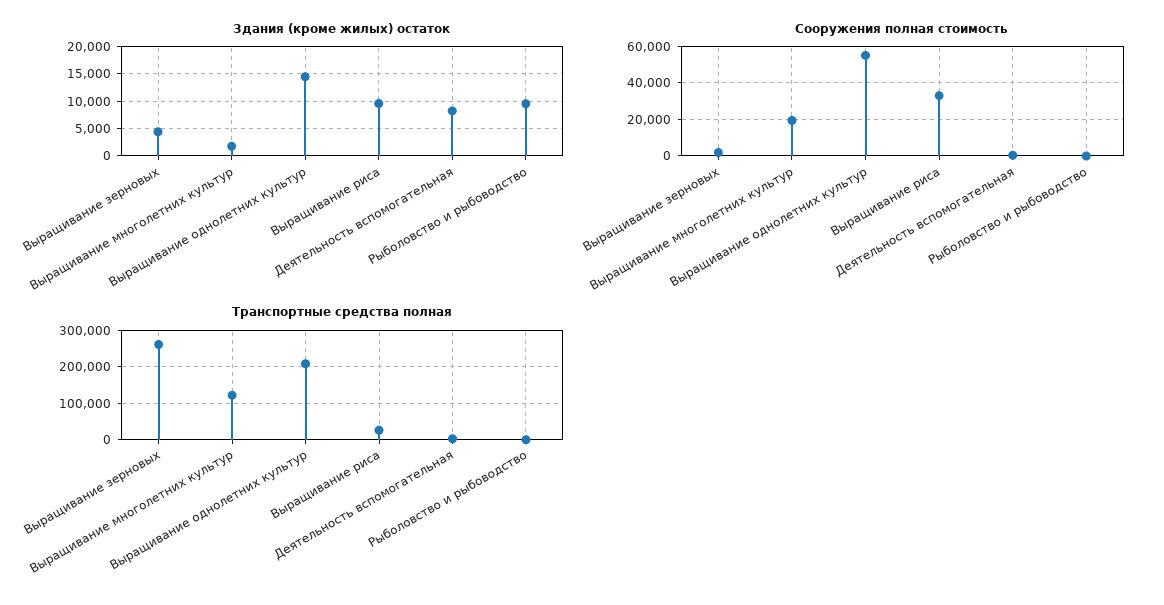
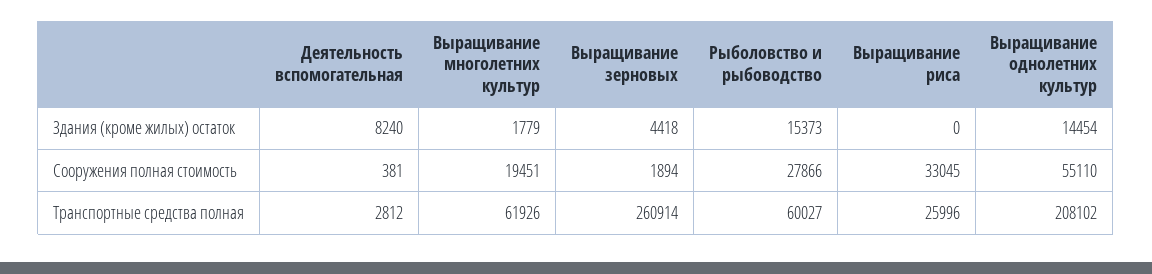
Здания (кроме жилых) остаток, Выращивание риса: 10000 -> 0
Здания (кроме жилых) остаток, Рыболовство и рыбоводство: 10000 -> 15373
Сооружения полная стоимость, Рыболовство и рыбоводство: 0 -> 27866
Транспортные средства полная, Выращивание многолетних культур: 120000 -> 61926
Транспортные средства полная, Рыболовство и рыбоводство: 0 -> 60027

